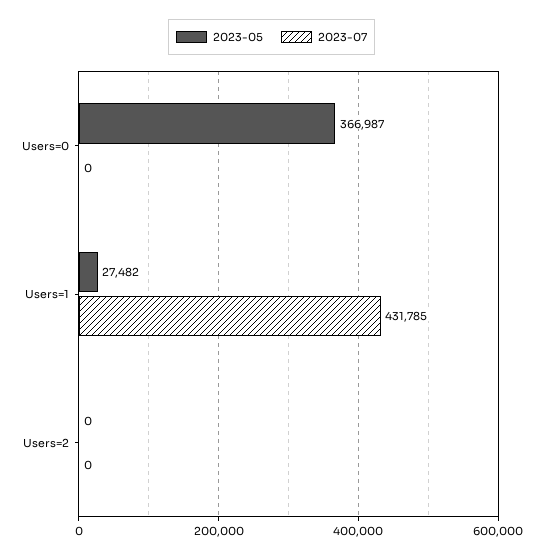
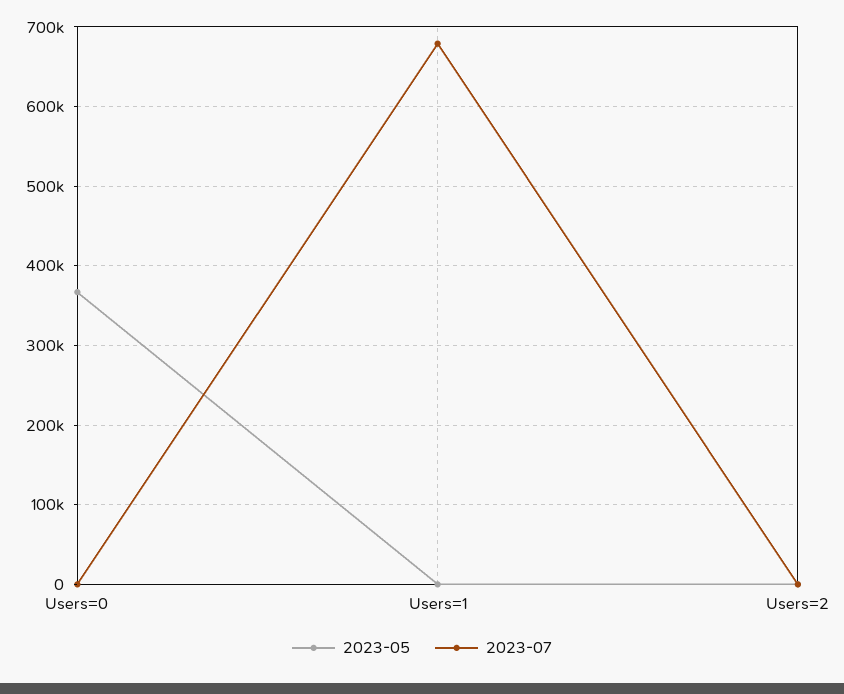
2023-05, Users=1: 27482 -> 0
2023-07, Users=1: 431785 -> 680000

